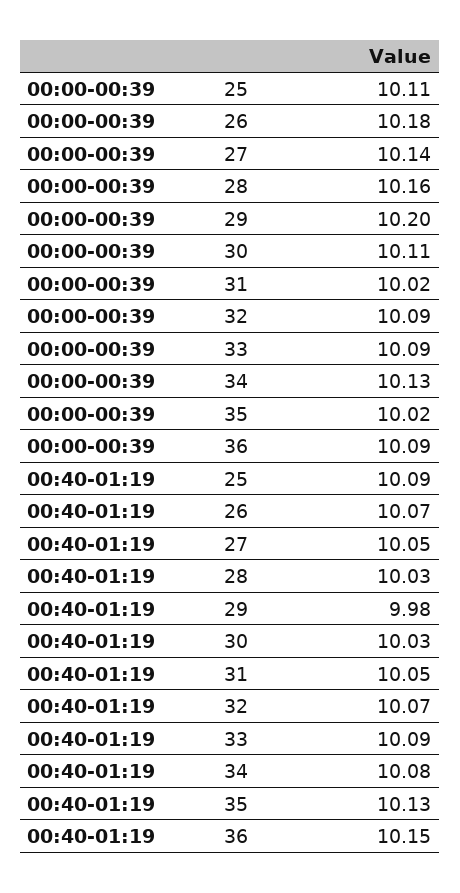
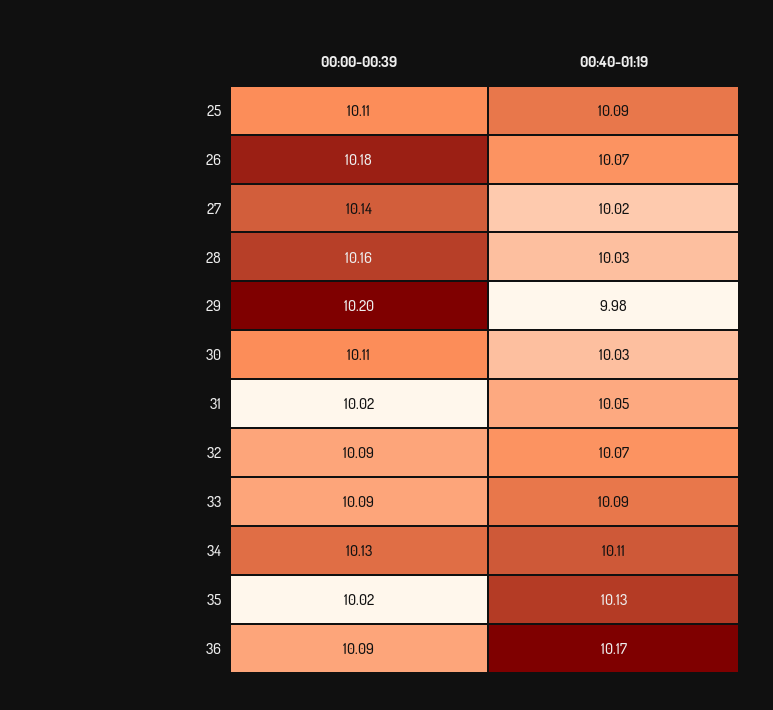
00:40-01:19, 27: 10.05 -> 10.02
00:40-01:19, 34: 10.08 -> 10.11
00:40-01:19, 36: 10.15 -> 10.17

